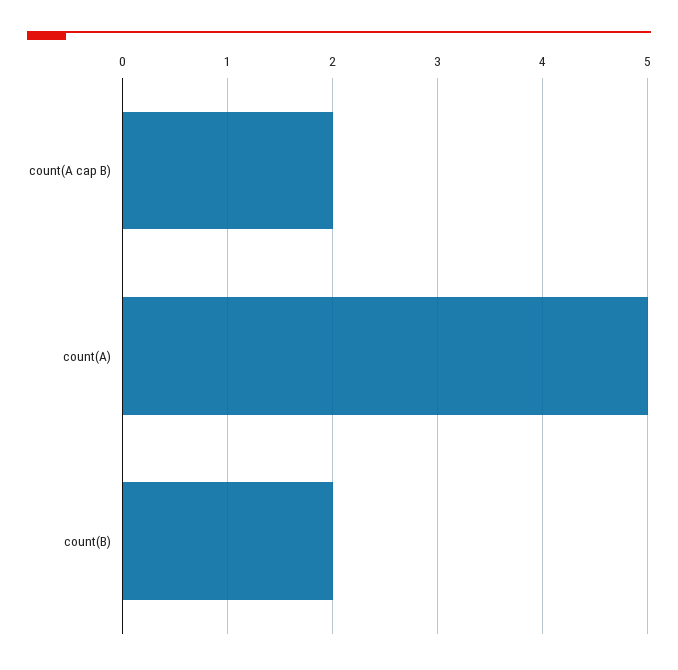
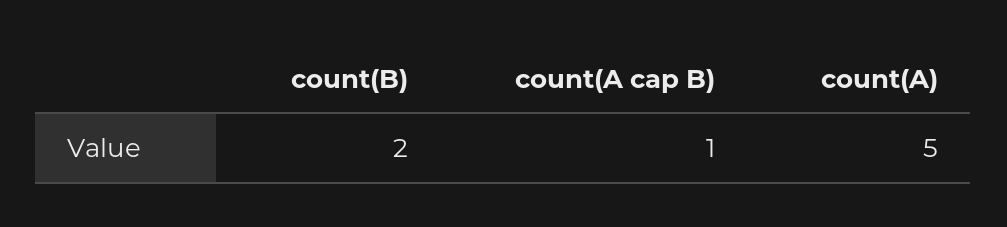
count(A cap B): 2 -> 1

